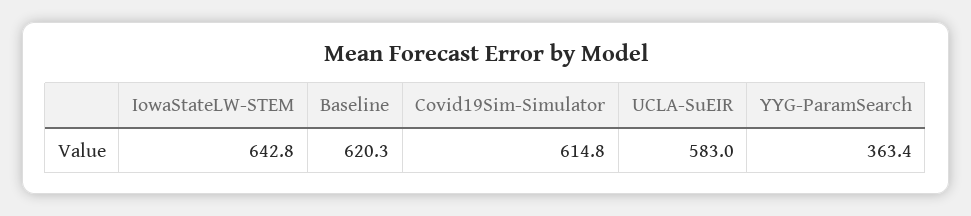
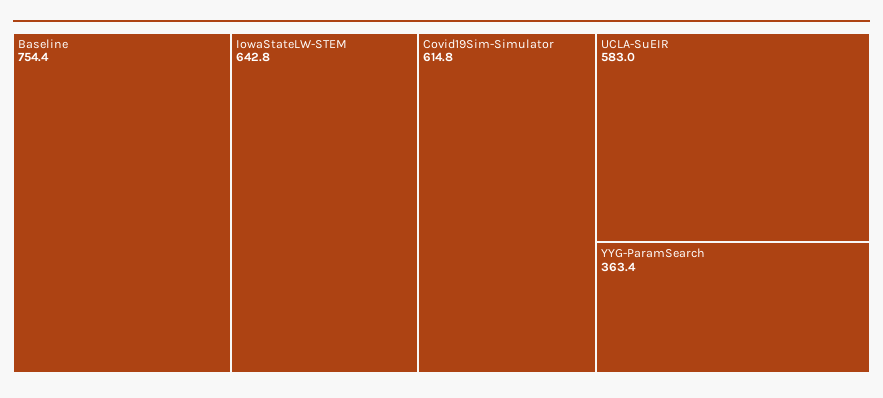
Baseline: 620.3 -> 754.4

